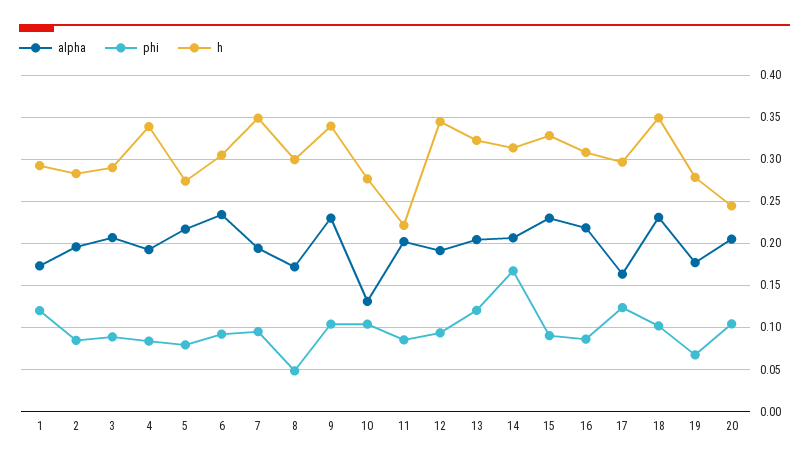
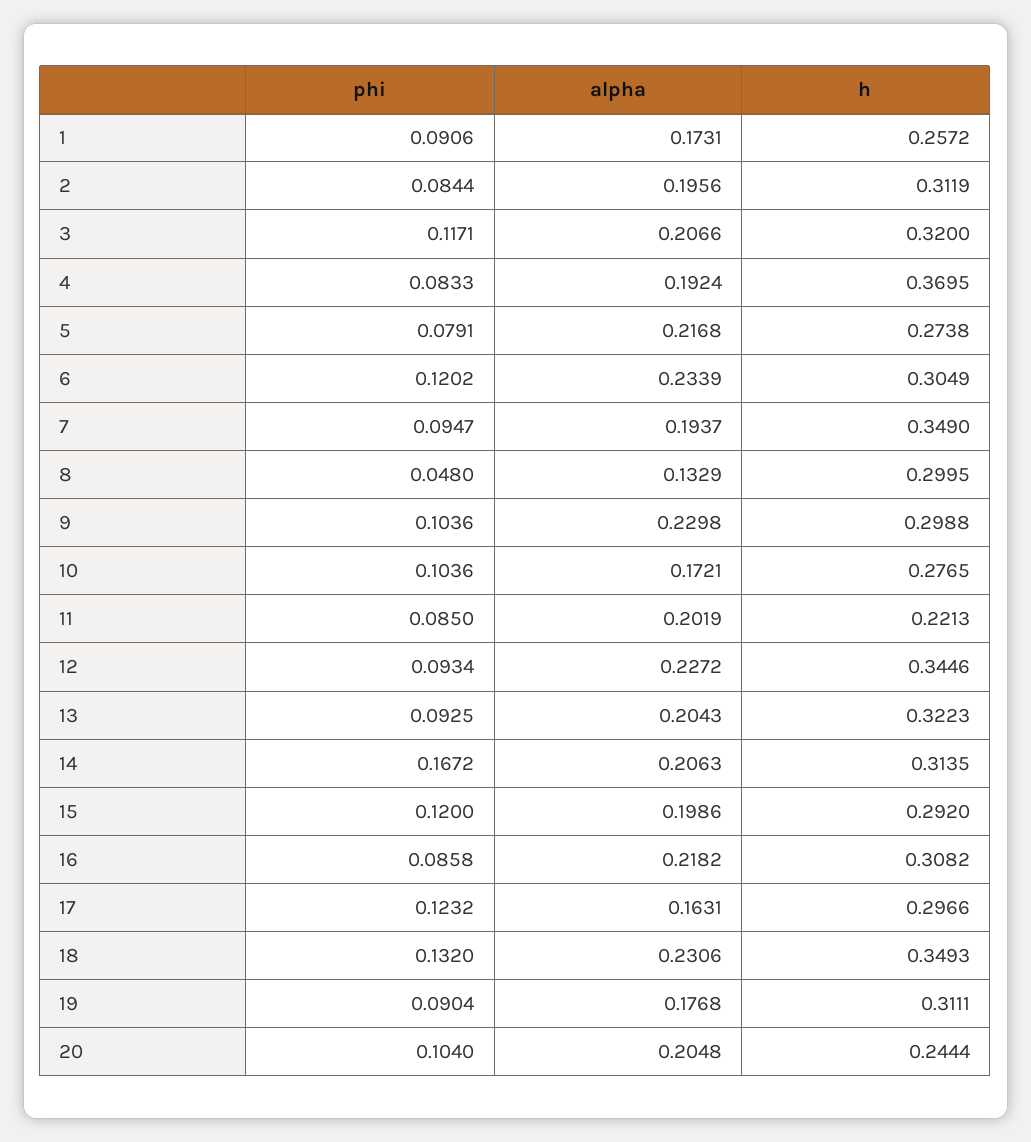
phi, 1: 0.12 -> 0.0906
h, 1: 0.29 -> 0.2572
h, 2: 0.28 -> 0.3119
phi, 3: 0.09 -> 0.1171
h, 3: 0.29 -> 0.32
h, 4: 0.34 -> 0.3695
phi, 6: 0.09 -> 0.1202
alpha, 8: 0.17 -> 0.1329
h, 9: 0.34 -> 0.2988
alpha, 10: 0.13 -> 0.1721
alpha, 12: 0.19 -> 0.2272
phi, 13: 0.12 -> 0.0925
alpha, 15: 0.23 -> 0.1986
phi, 15: 0.09 -> 0.12
h, 15: 0.33 -> 0.292
phi, 18: 0.1 -> 0.132
phi, 19: 0.07 -> 0.0904
h, 19: 0.28 -> 0.3111

